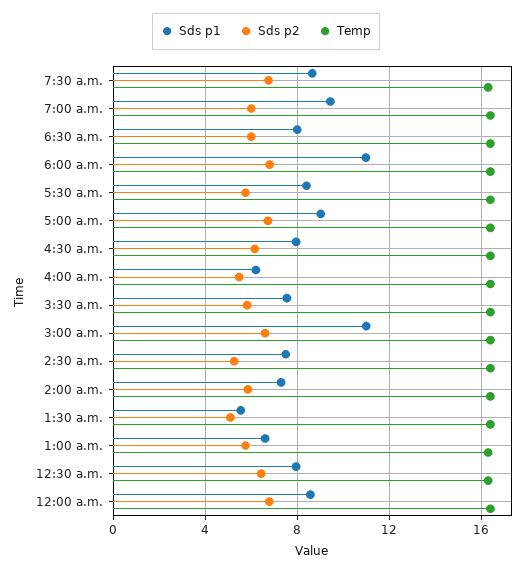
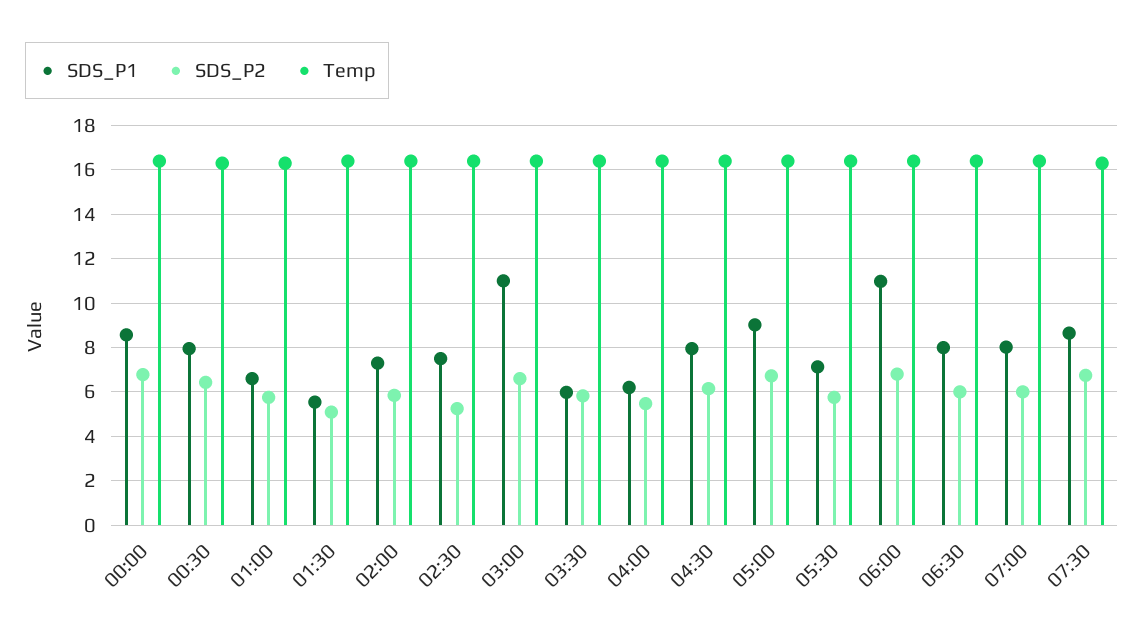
Sds p1, 7:00 a.m.: 9.5 -> 8
Sds p1, 5:30 a.m.: 8.5 -> 7
Sds p1, 3:30 a.m.: 7.5 -> 6

